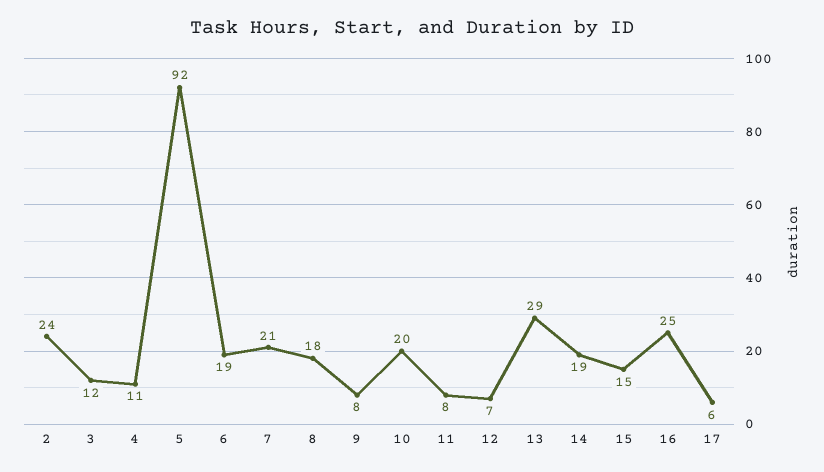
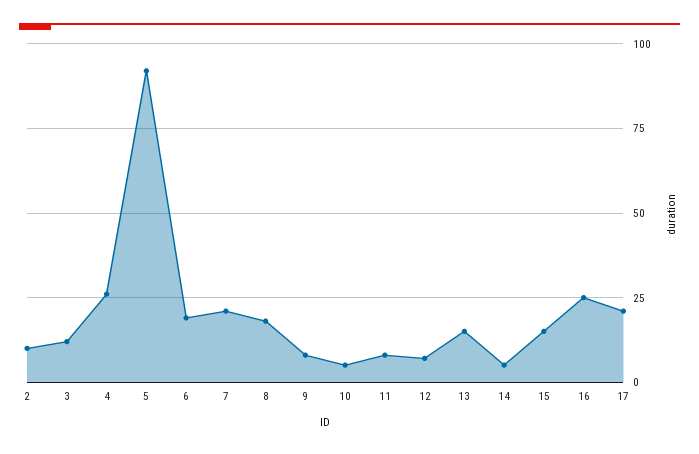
2: 24 -> 10
4: 11 -> 25
10: 20 -> 5
13: 29 -> 15
14: 19 -> 5
17: 6 -> 20

